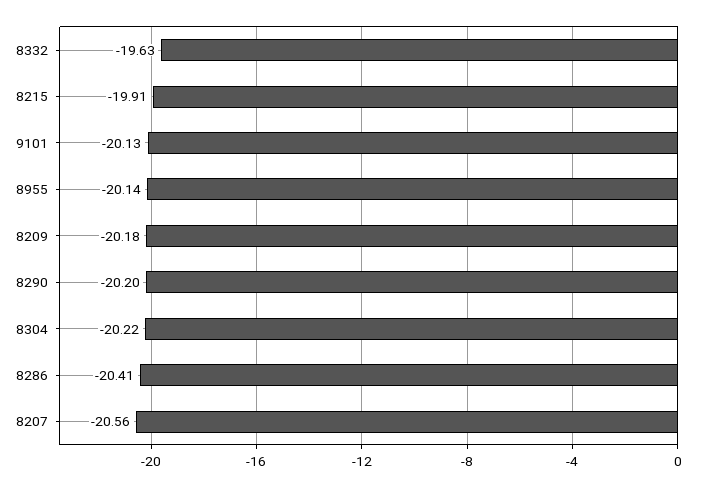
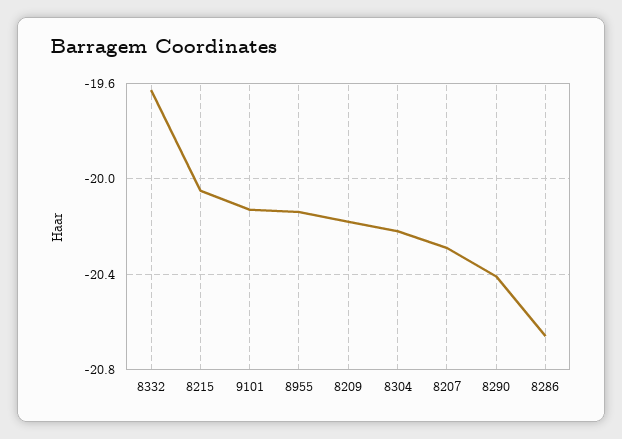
8215: -19.91 -> -20.05
8290: -20.2 -> -20.4
8286: -20.41 -> -20.65
8207: -20.56 -> -20.3

